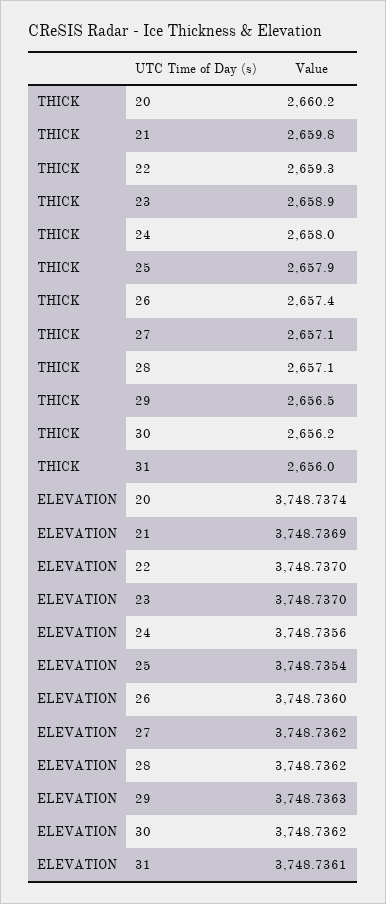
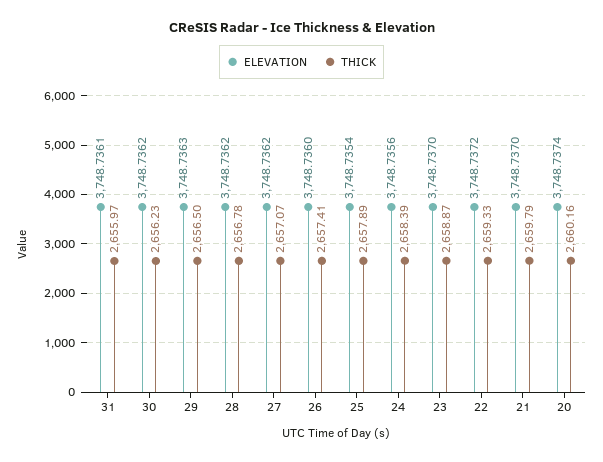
THICK, 24: 2658 -> 2658.39
THICK, 28: 2657.1 -> 2656.78
ELEVATION, 21: 3748.7369 -> 3748.737
ELEVATION, 22: 3748.737 -> 3748.7372

